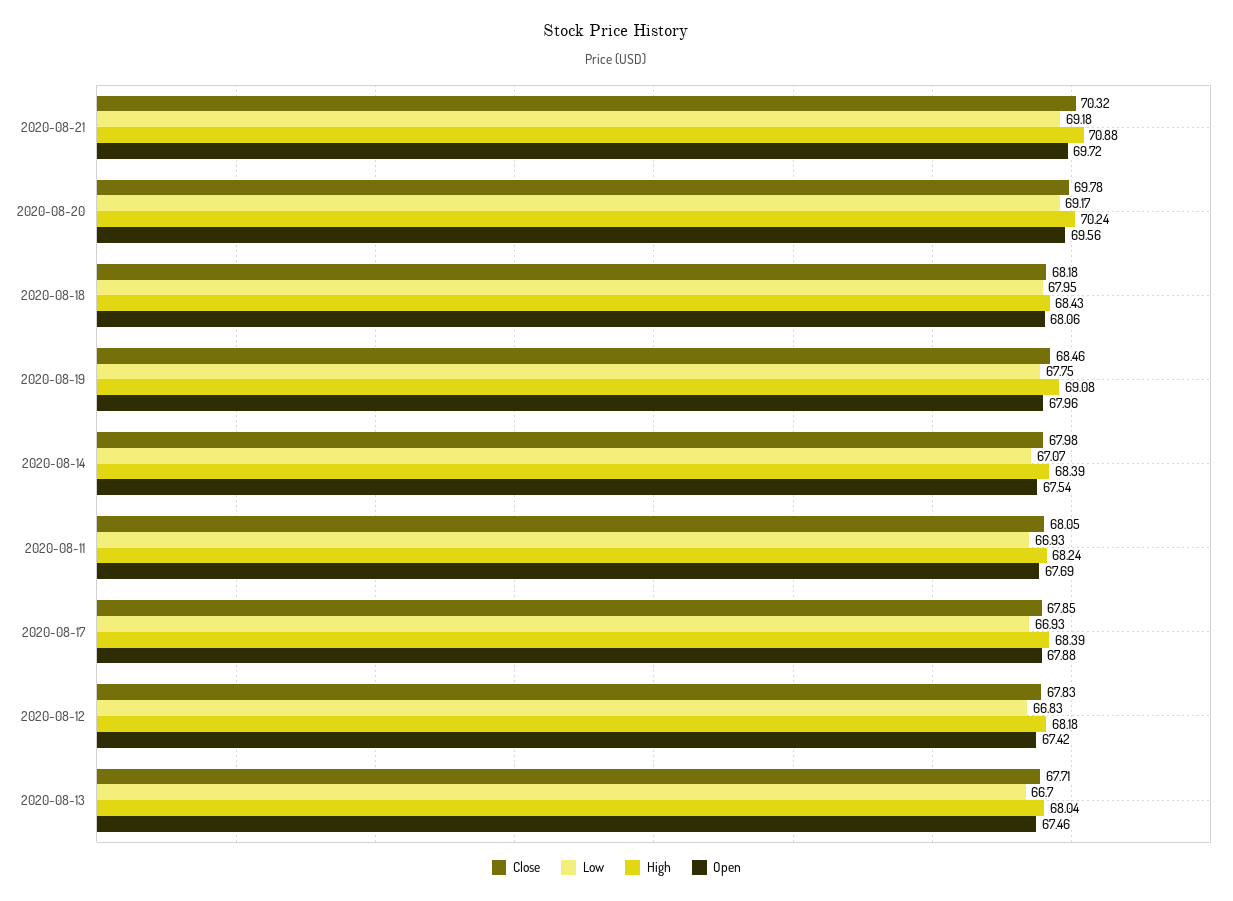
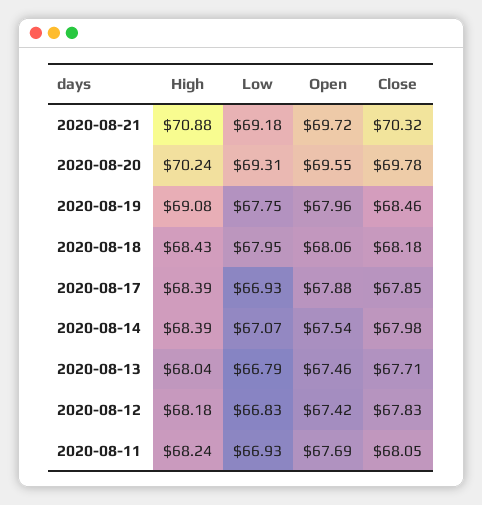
Low, 2020-08-20: 69.17 -> 69.31
Open, 2020-08-20: 69.56 -> 69.55
Low, 2020-08-13: 66.7 -> 66.79

